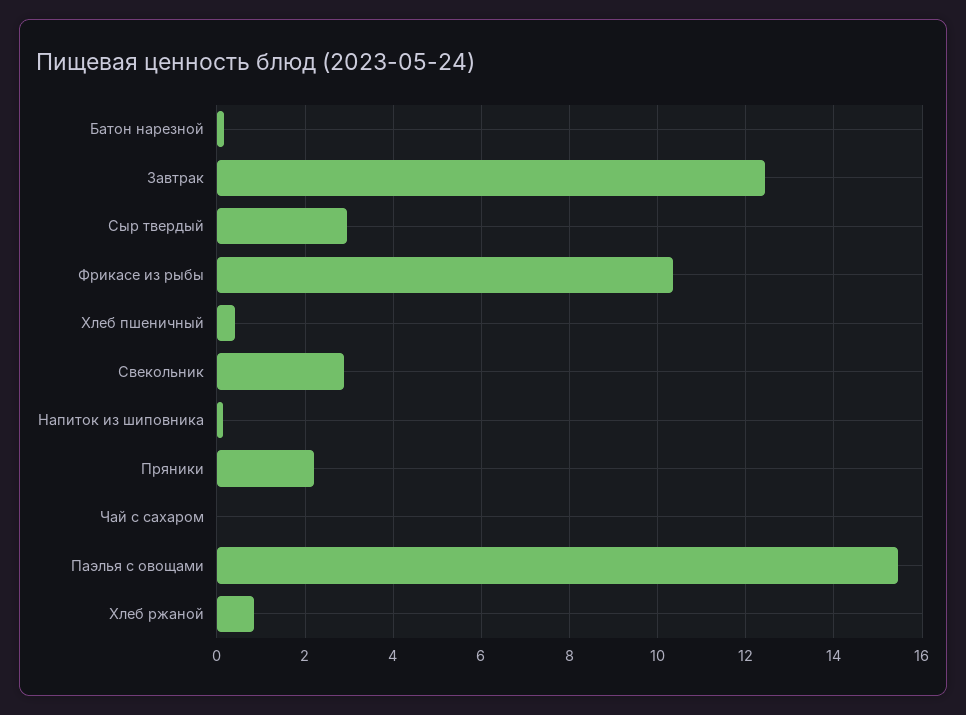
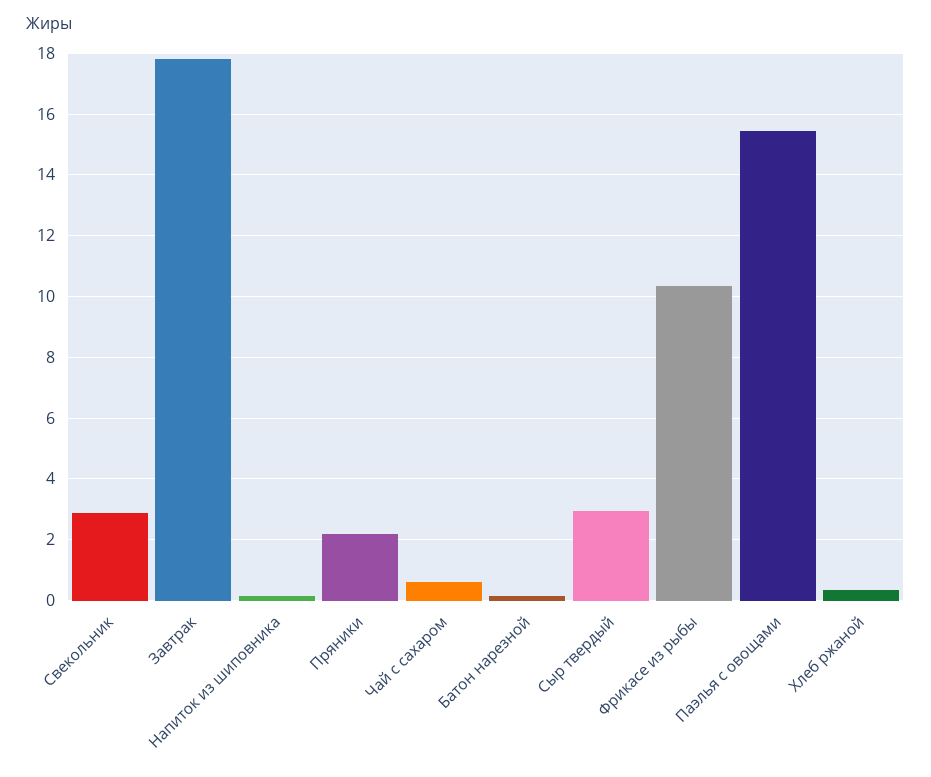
Завтрак: 12.4 -> 17.8
Хлеб пшеничный: 0.4 -> none
Чай с сахаром: 0 -> 0.6
Хлеб ржаной: 0.8 -> 0.4

